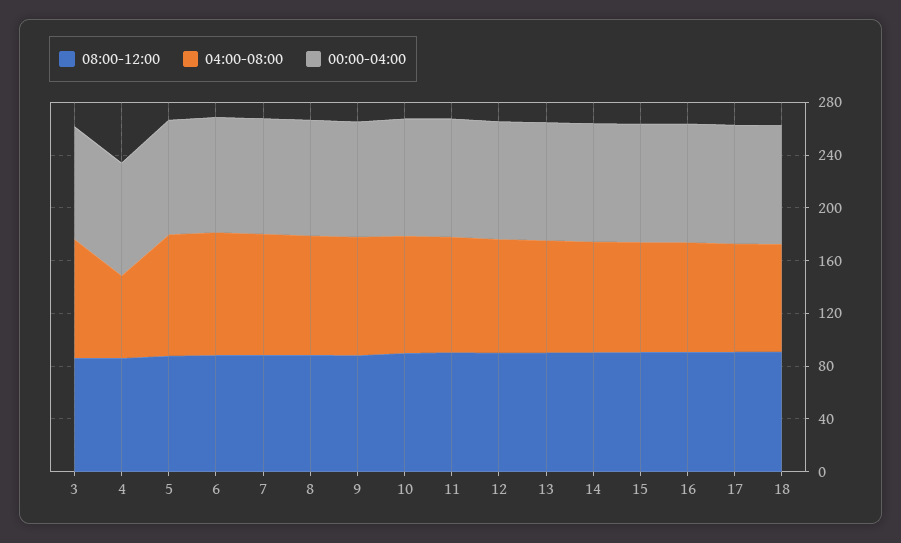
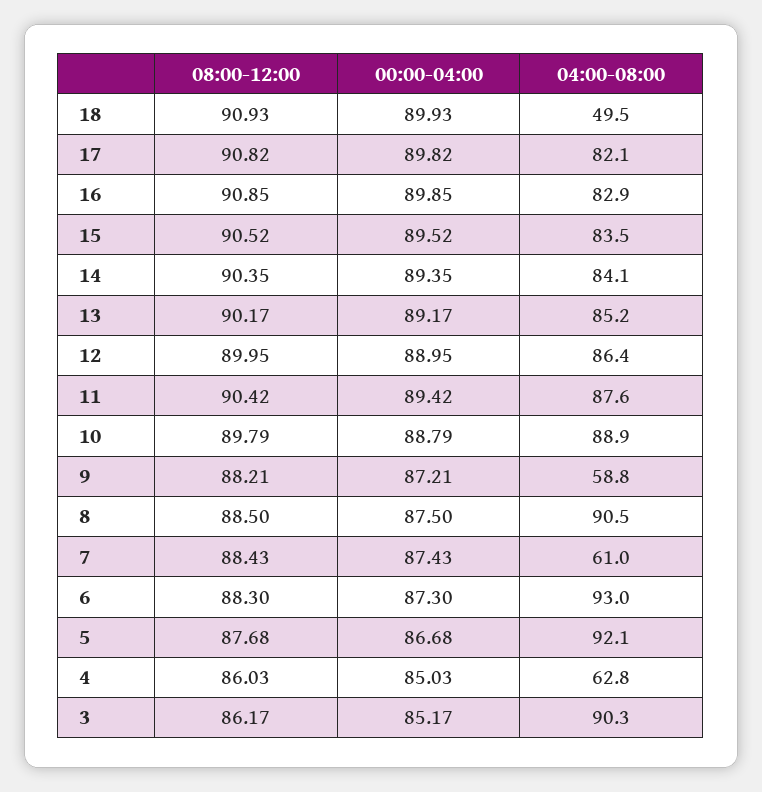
04:00-08:00, 7: 90 -> 61
04:00-08:00, 9: 90 -> 58.8
04:00-08:00, 18: 80 -> 49.5

